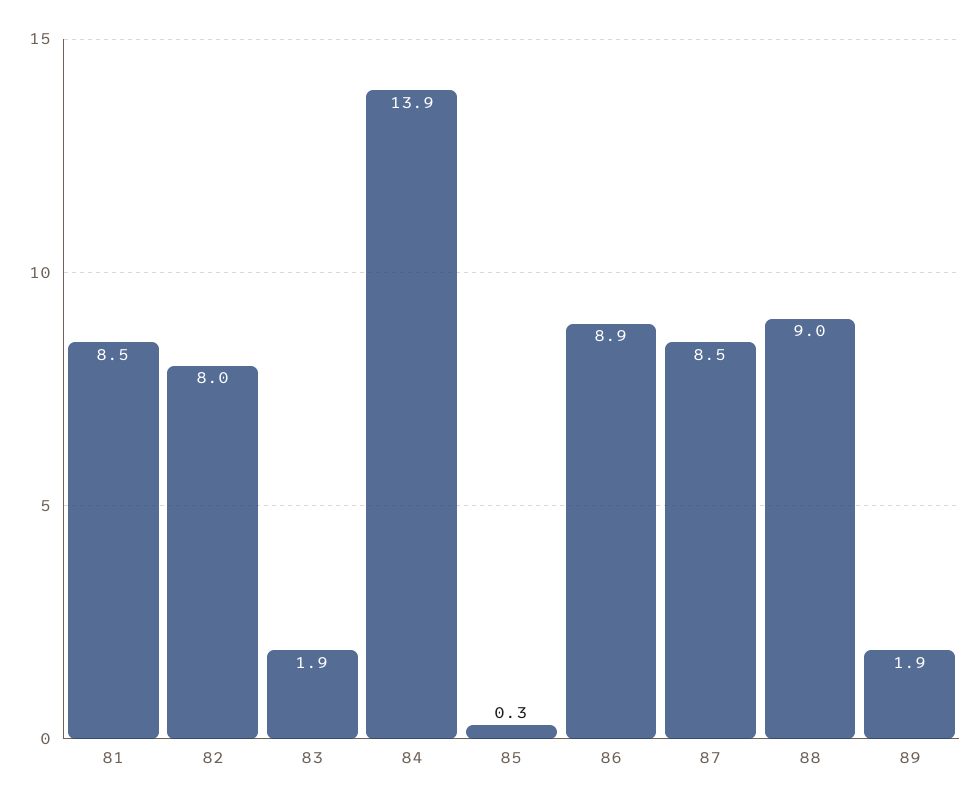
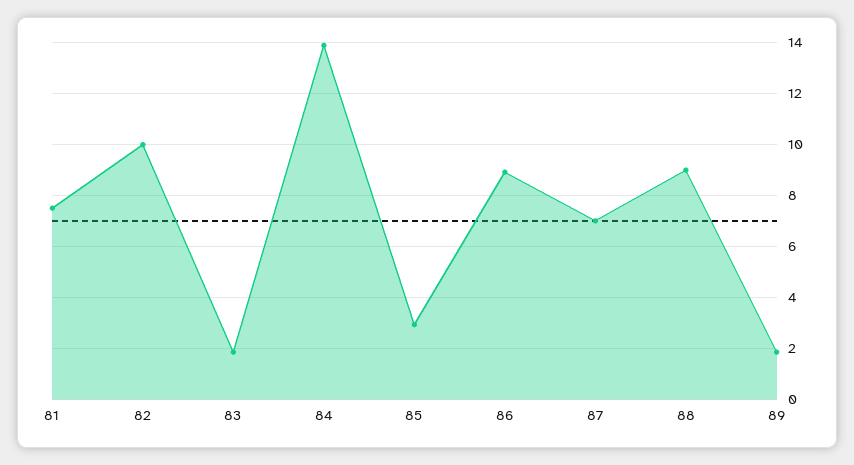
81: 8.5 -> 7.5
82: 8 -> 10
85: 0.3 -> 3
87: 8.5 -> 7

